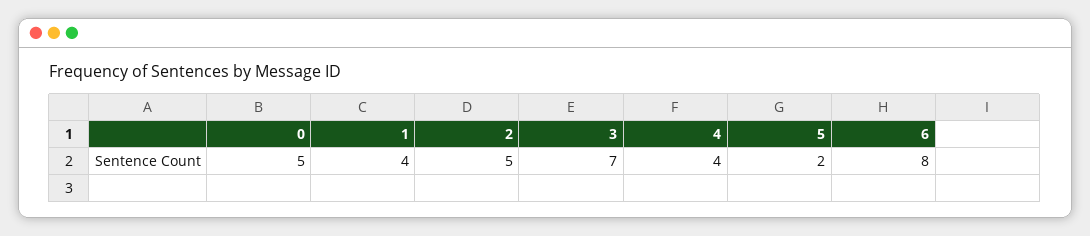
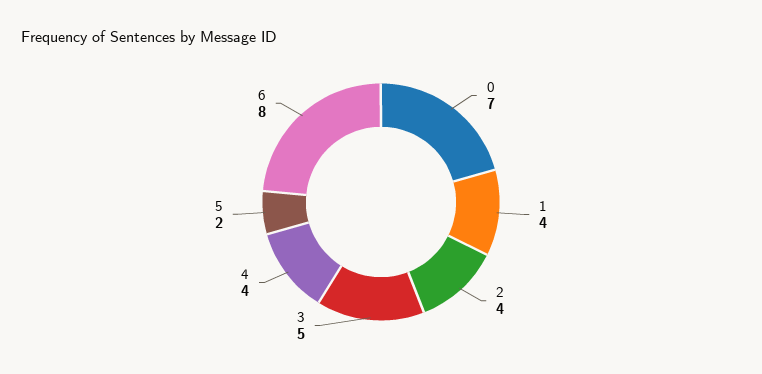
0: 5 -> 7
2: 5 -> 4
3: 7 -> 5

